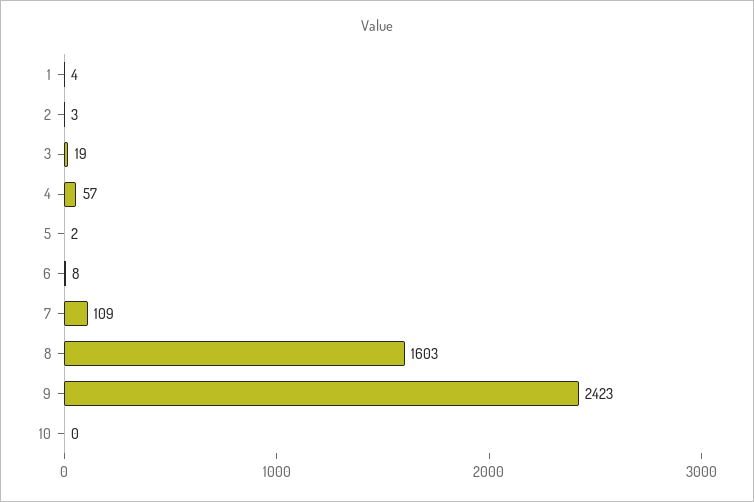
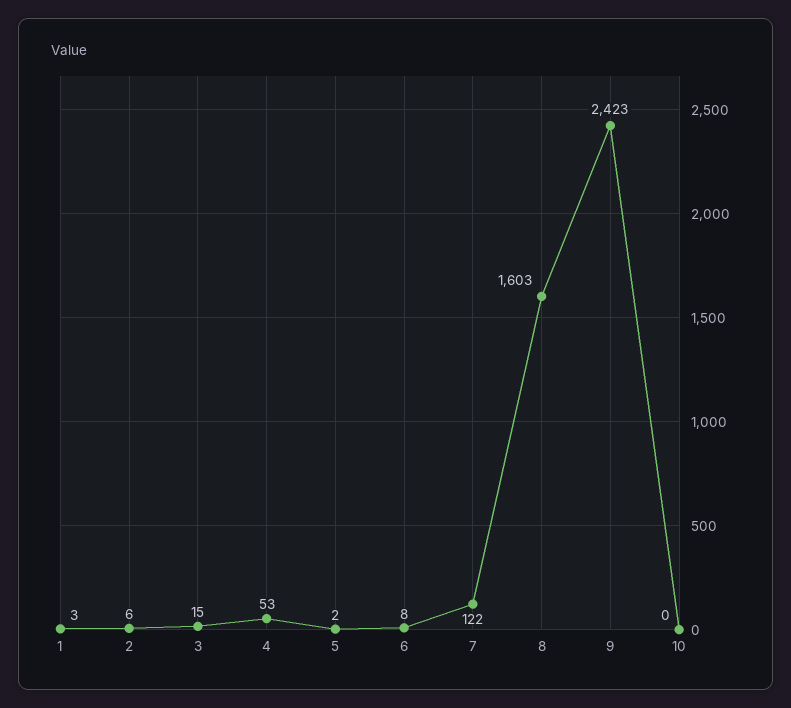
1: 4 -> 3
2: 3 -> 6
3: 19 -> 15
4: 57 -> 53
7: 109 -> 122

